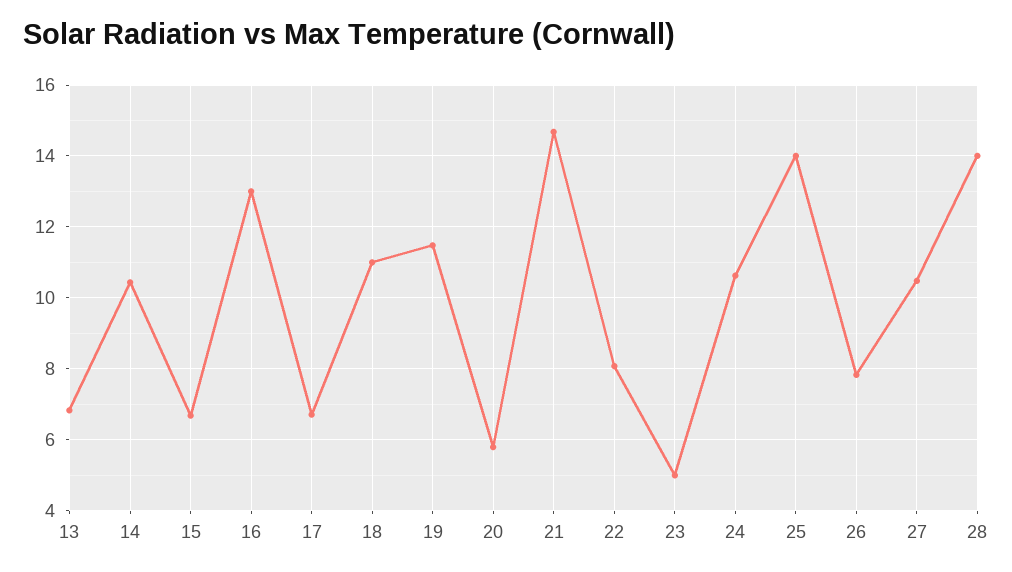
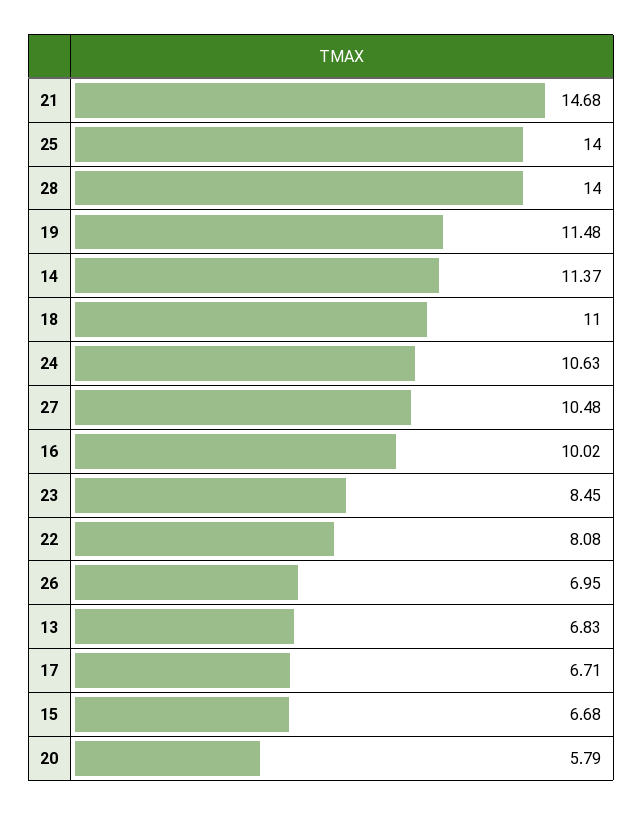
14: 10.4 -> 11.37
16: 13 -> 10.02
23: 5 -> 8.45
26: 7.8 -> 6.95

